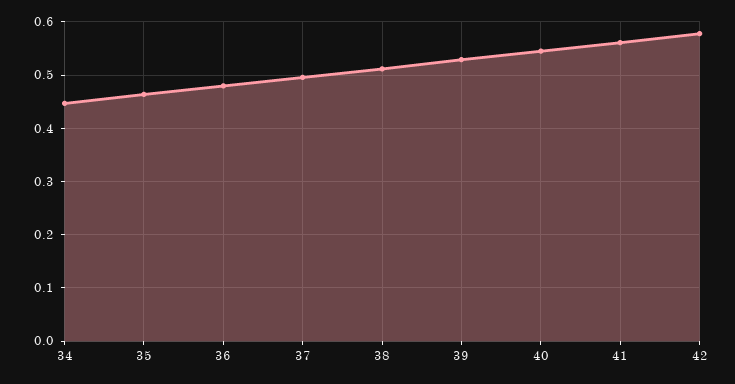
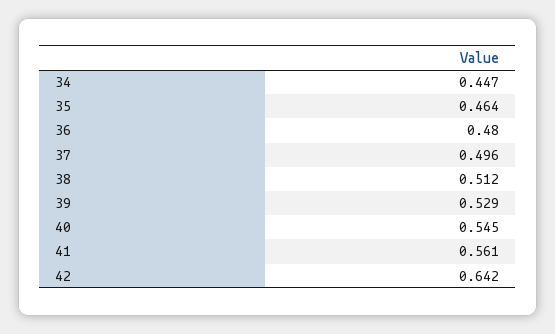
42: 0.58 -> 0.642

